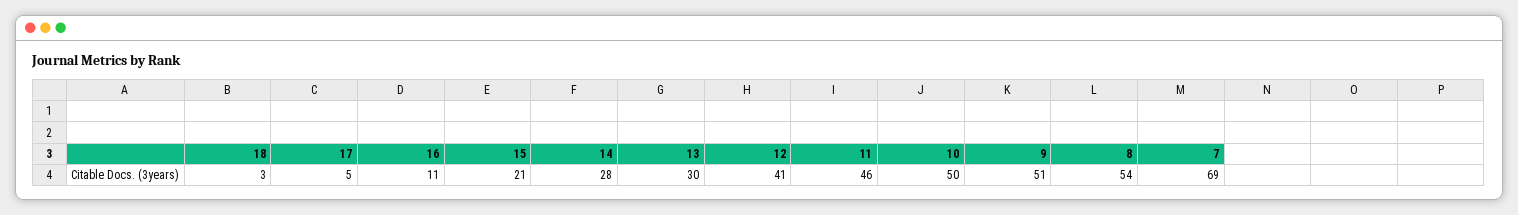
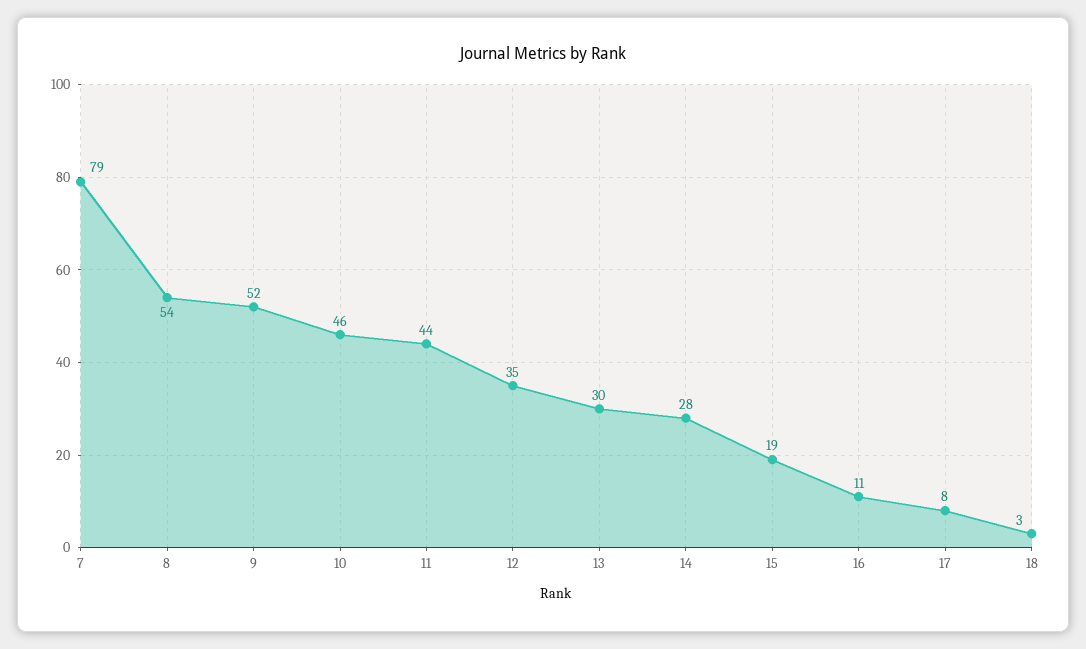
17: 5 -> 8
15: 21 -> 19
12: 41 -> 35
11: 46 -> 44
10: 50 -> 46
9: 51 -> 52
7: 69 -> 79

